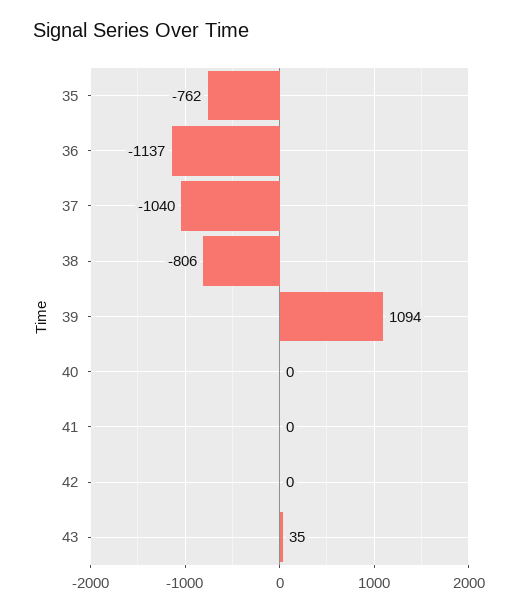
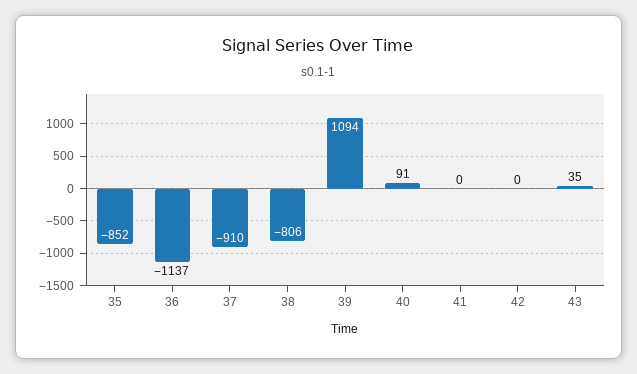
35: -762 -> -852
37: -1040 -> -910
40: 0 -> 91

